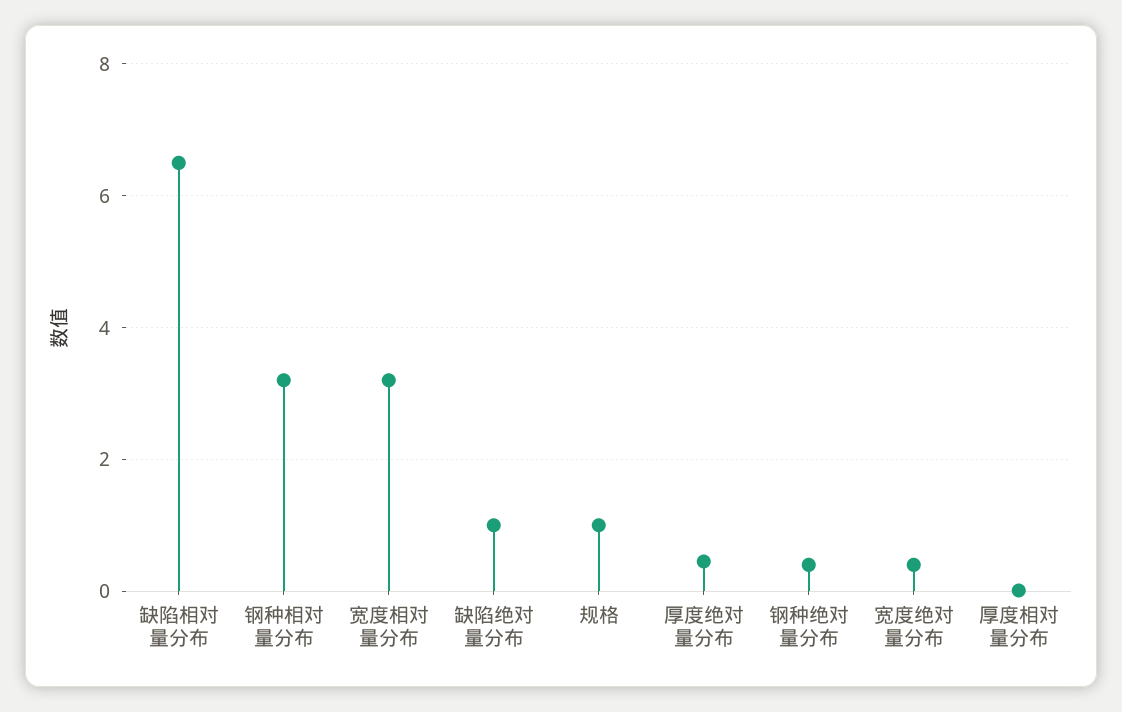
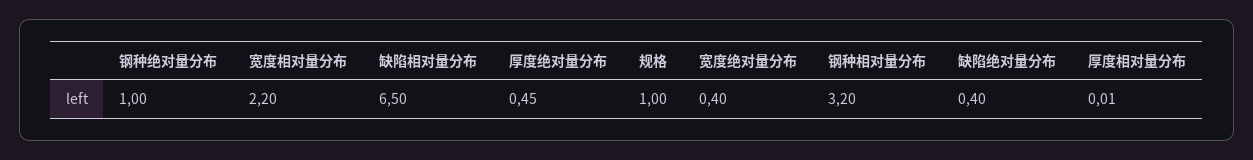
宽度相对量分布: 3.2 -> 2.2
缺陷绝对量分布: 1 -> 0.4
钢种绝对量分布: 0.4 -> 1

